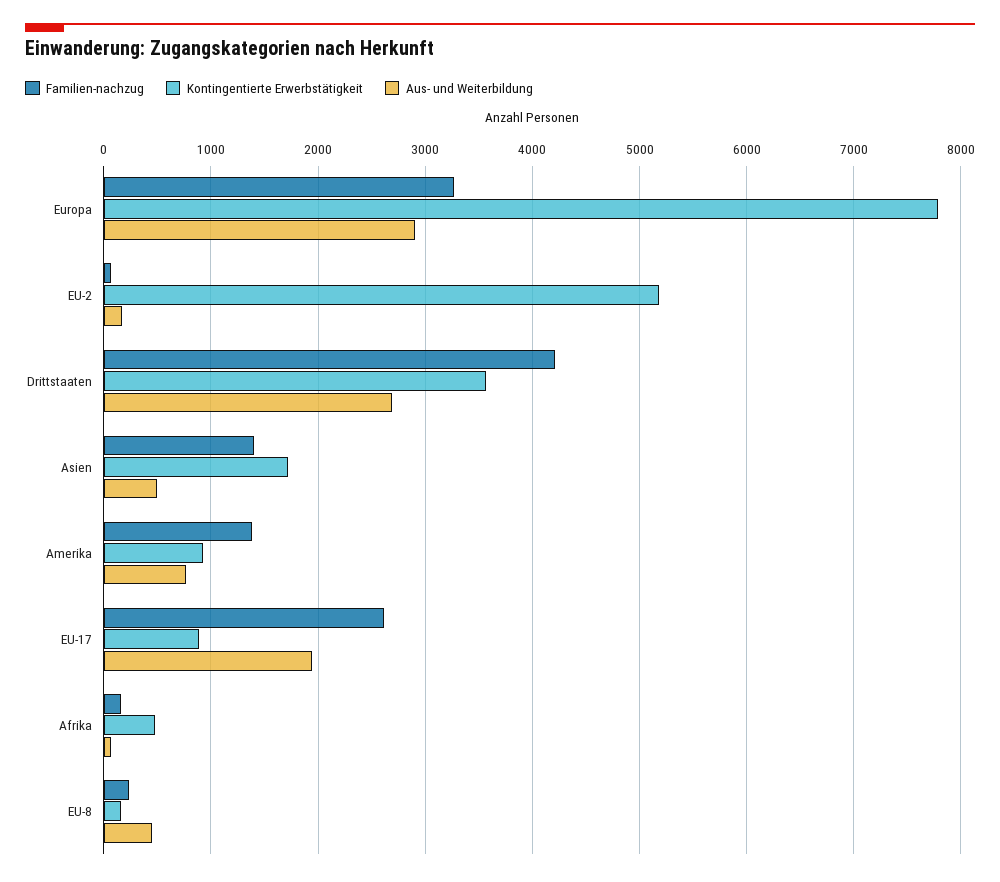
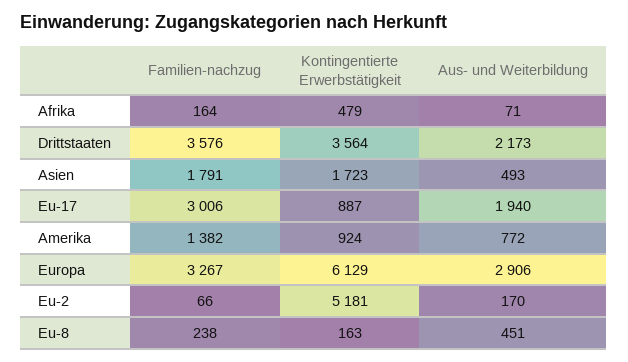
Kontingentierte Erwerbstätigkeit, Europa: 7800 -> 6129
Familien-nachzug, Drittstaaten: 4200 -> 3576
Aus- und Weiterbildung, Drittstaaten: 2700 -> 2173
Familien-nachzug, Asien: 1400 -> 1791
Familien-nachzug, EU-17: 2600 -> 3006

